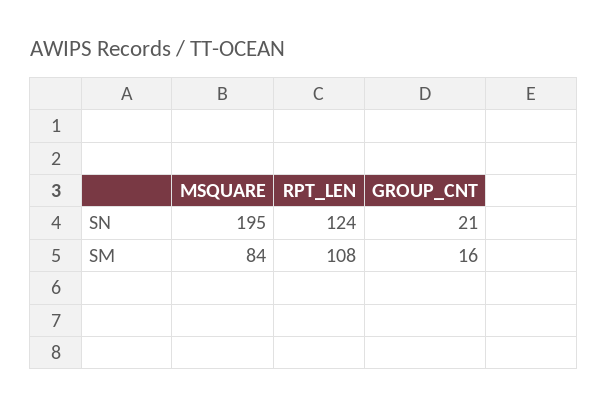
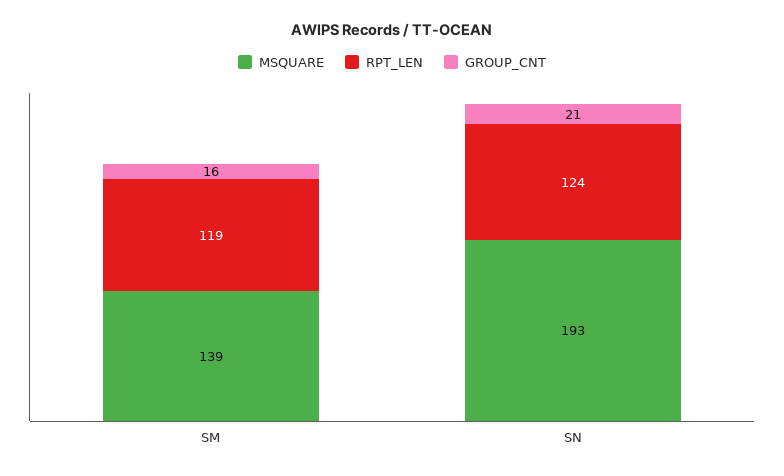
MSQUARE, SN: 195 -> 193
MSQUARE, SM: 84 -> 139
RPT_LEN, SM: 108 -> 119

